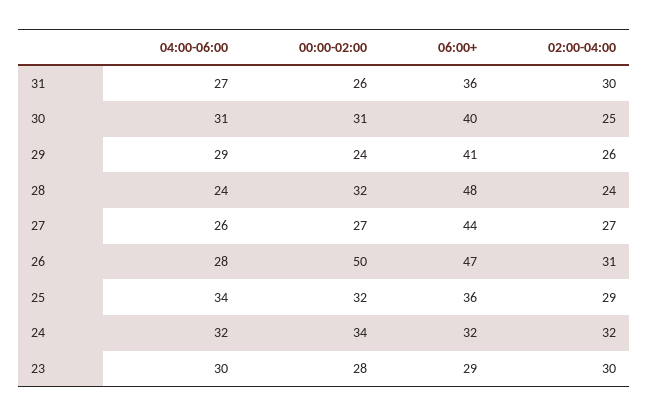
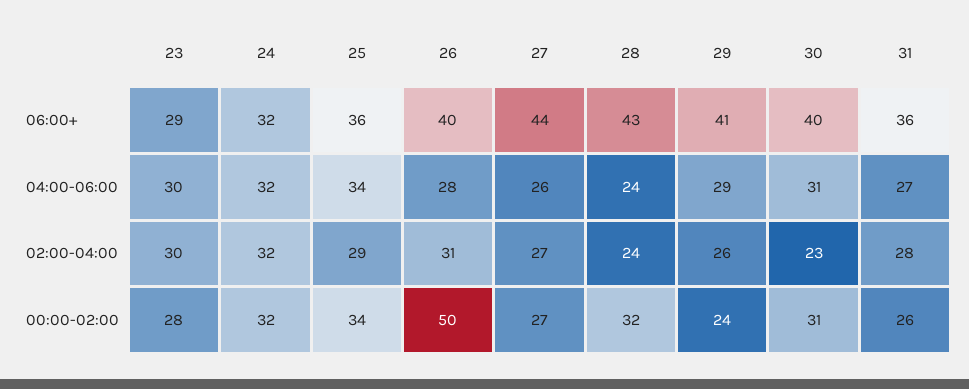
02:00-04:00, 31: 30 -> 28
02:00-04:00, 30: 25 -> 23
06:00+, 28: 48 -> 43
06:00+, 26: 47 -> 40
00:00-02:00, 25: 32 -> 34
00:00-02:00, 24: 34 -> 32

